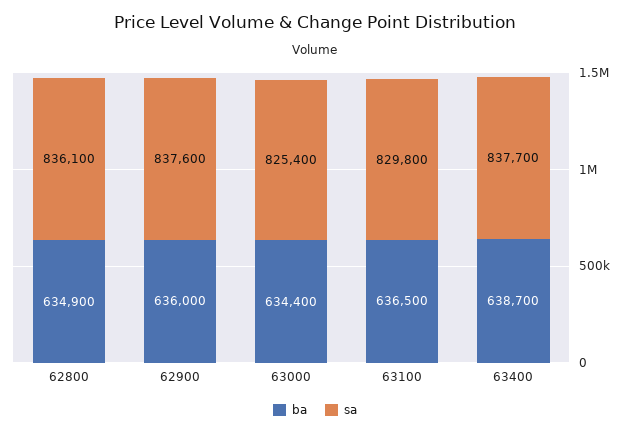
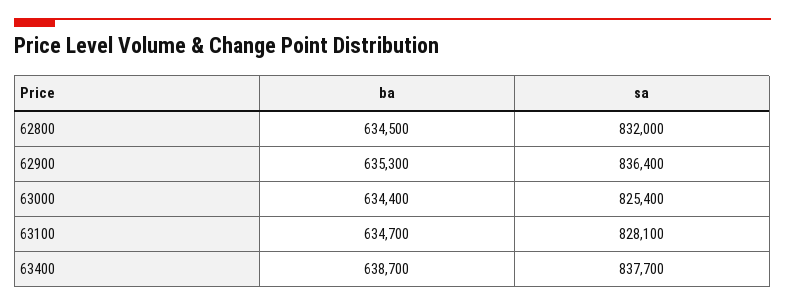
ba, 62800: 634900 -> 634500
sa, 62800: 836100 -> 832000
ba, 62900: 636000 -> 635300
sa, 62900: 837600 -> 836400
ba, 63100: 636500 -> 634700
sa, 63100: 829800 -> 828100

